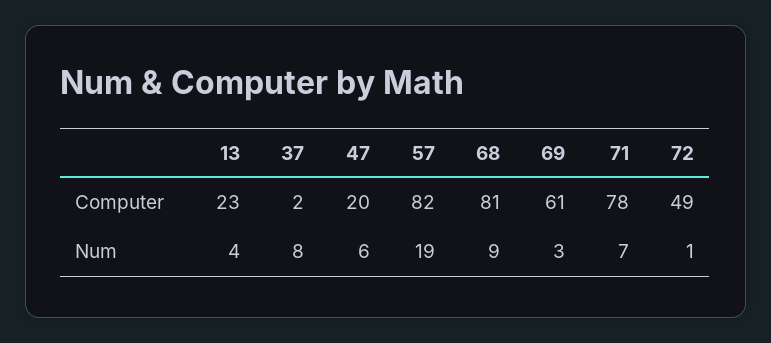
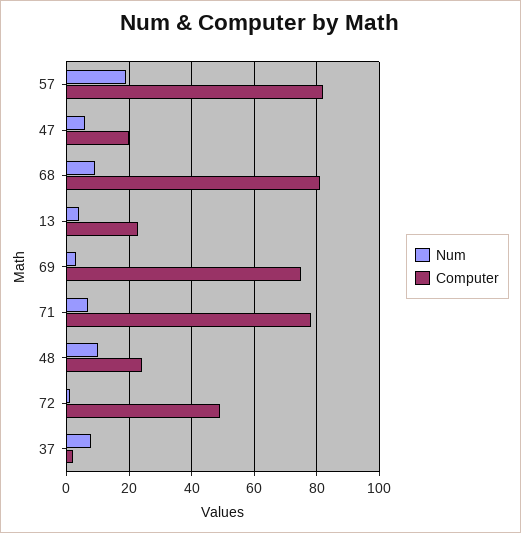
Computer, 69: 61 -> 75
Num, 48: none -> 10
Computer, 48: none -> 25

